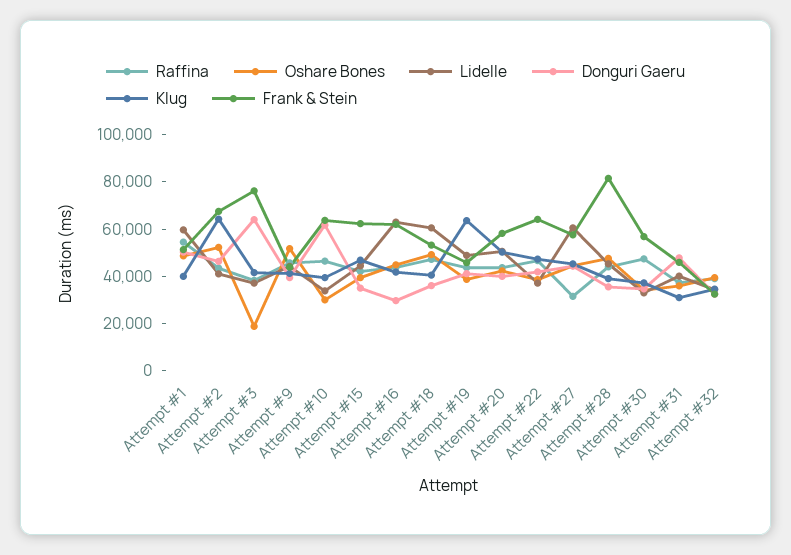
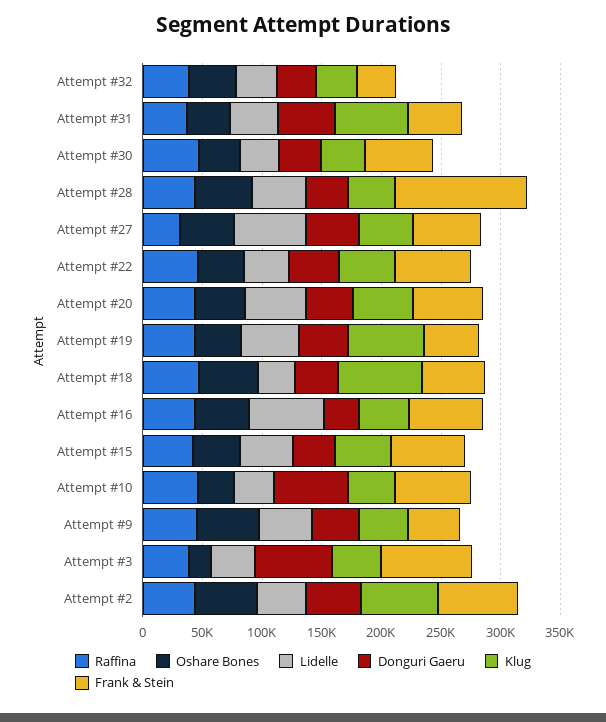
Raffina, Attempt #1: 55000 -> none
Oshare Bones, Attempt #1: 50000 -> none
Lidelle, Attempt #1: 60000 -> none
Donguri Gaeru, Attempt #1: 50000 -> none
Klug, Attempt #1: 40000 -> none
Frank & Stein, Attempt #1: 50000 -> none
Lidelle, Attempt #18: 60000 -> 30000
Klug, Attempt #18: 40000 -> 70000
Frank & Stein, Attempt #28: 80000 -> 110000
Klug, Attempt #31: 30000 -> 60000

